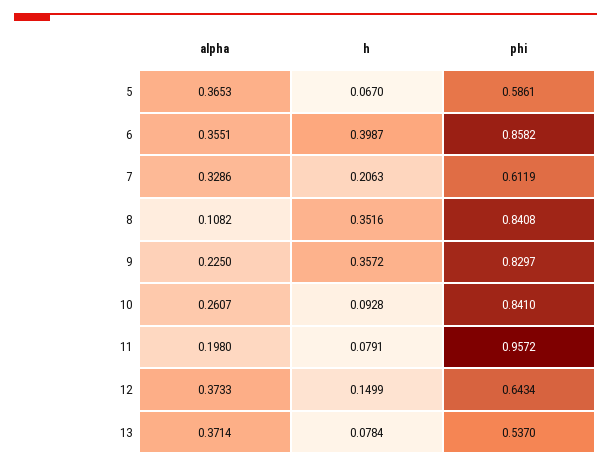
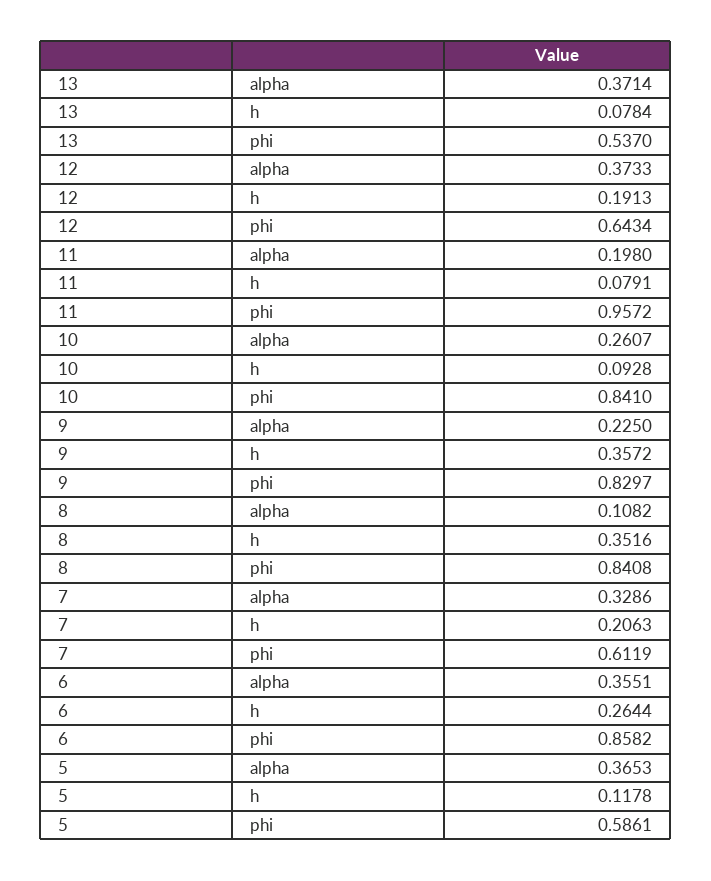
h, 5: 0.067 -> 0.1178
h, 6: 0.3987 -> 0.2644
h, 12: 0.1499 -> 0.1913

